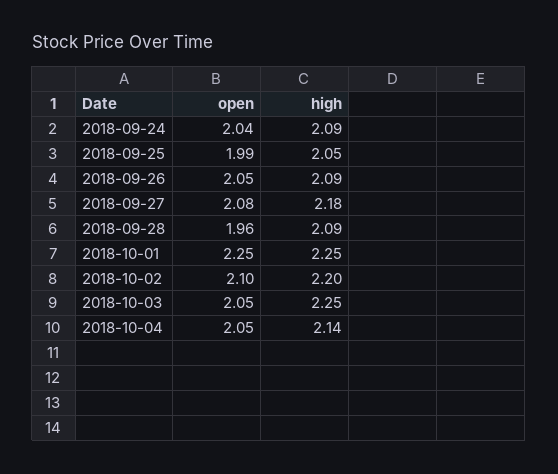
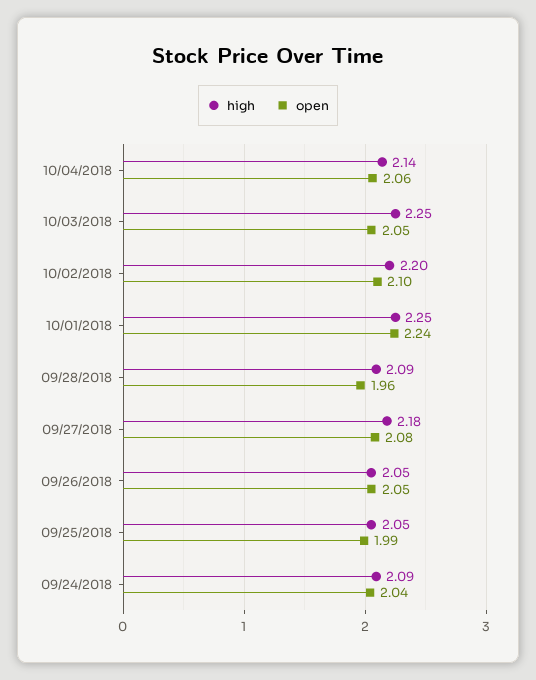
high, 2018-09-26: 2.09 -> 2.05
open, 2018-10-01: 2.25 -> 2.24
open, 2018-10-04: 2.05 -> 2.06

